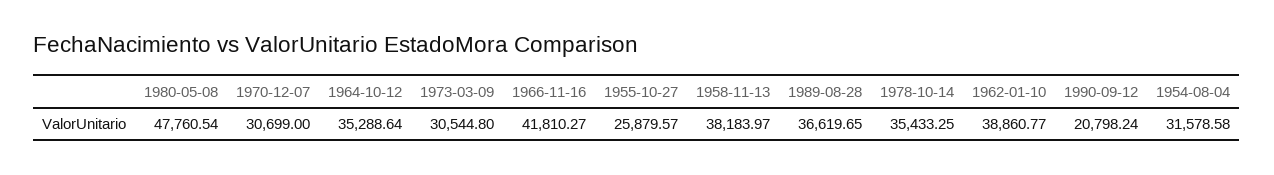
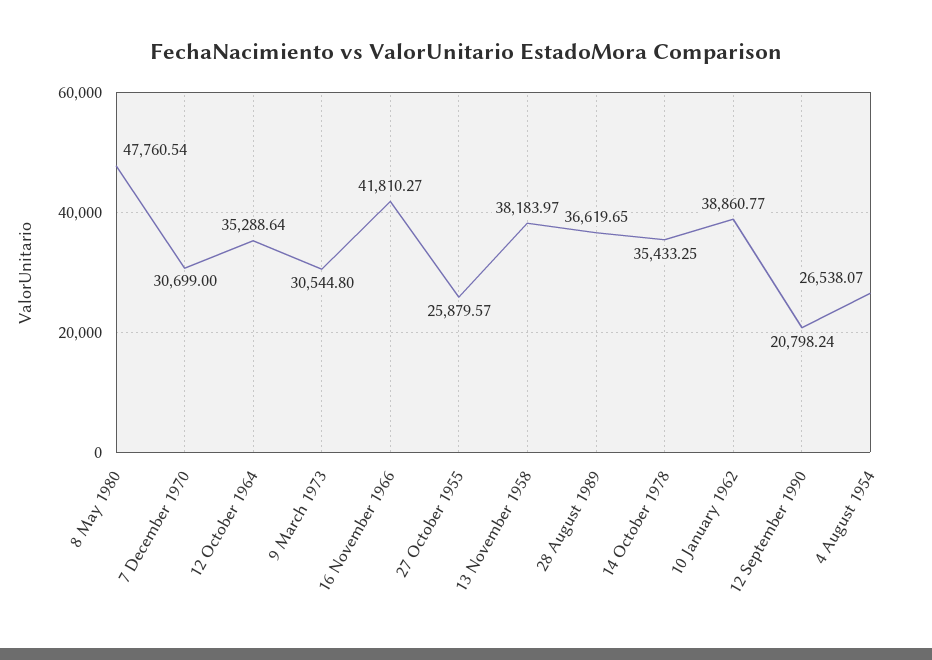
1954-08-04: 31578.58 -> 26538.07

